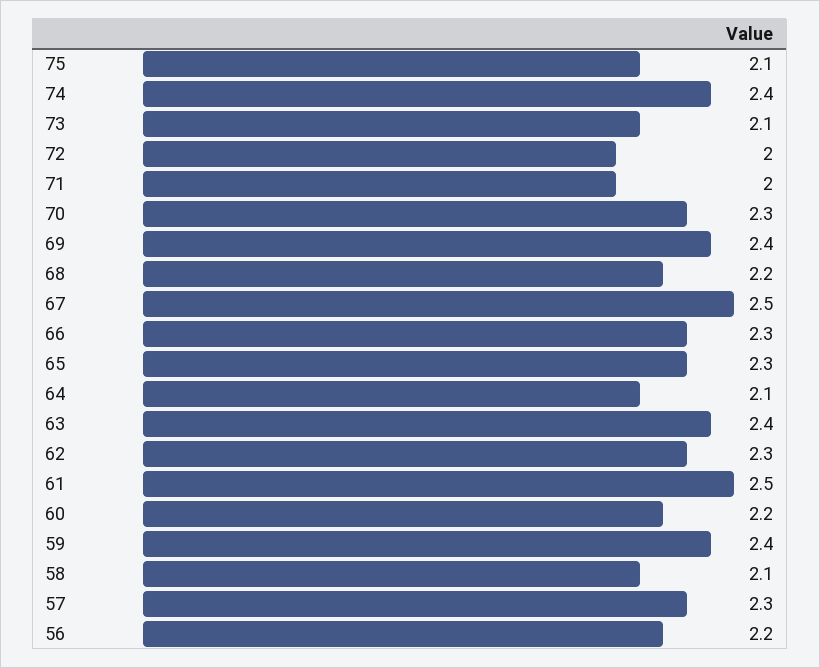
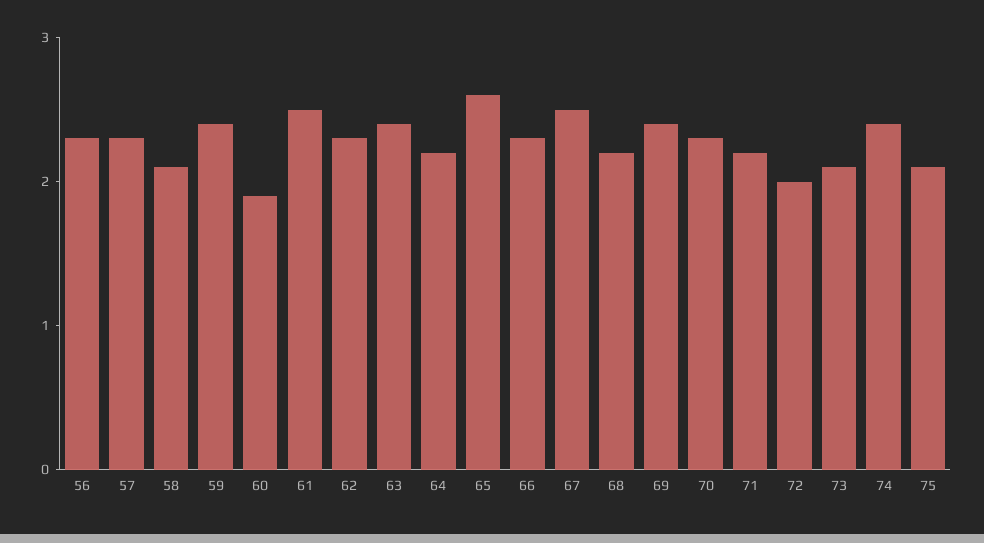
71: 2 -> 2.2
65: 2.3 -> 2.6
64: 2.1 -> 2.2
60: 2.2 -> 1.9
56: 2.2 -> 2.3

